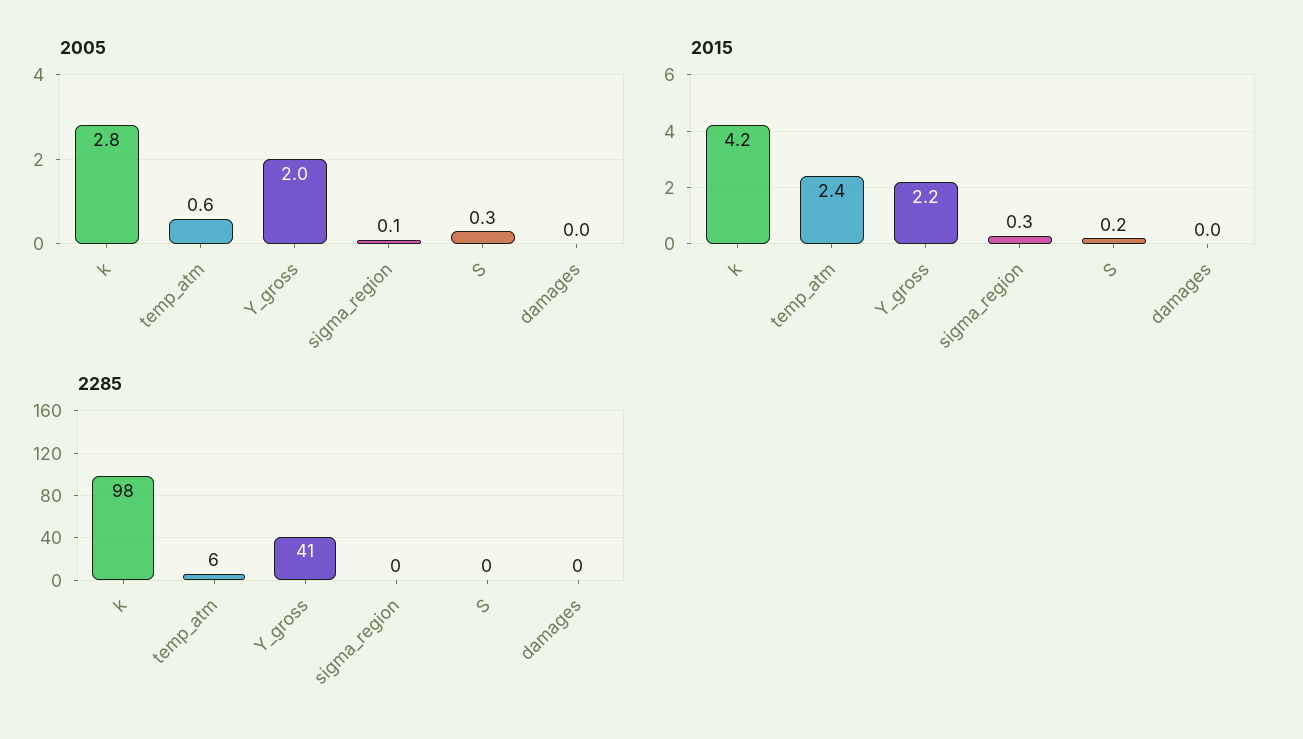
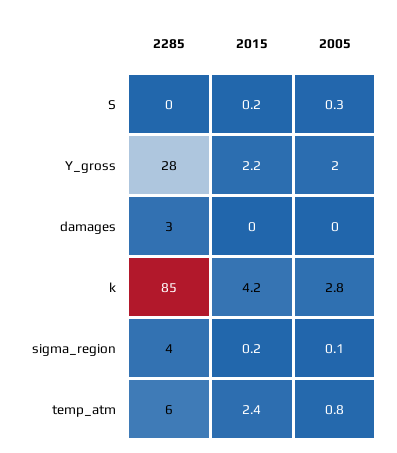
2005, temp_atm: 0.6 -> 0.8
2015, sigma_region: 0.3 -> 0.2
2285, k: 98 -> 85
2285, Y_gross: 41 -> 28
2285, sigma_region: 0 -> 4
2285, damages: 0 -> 3

